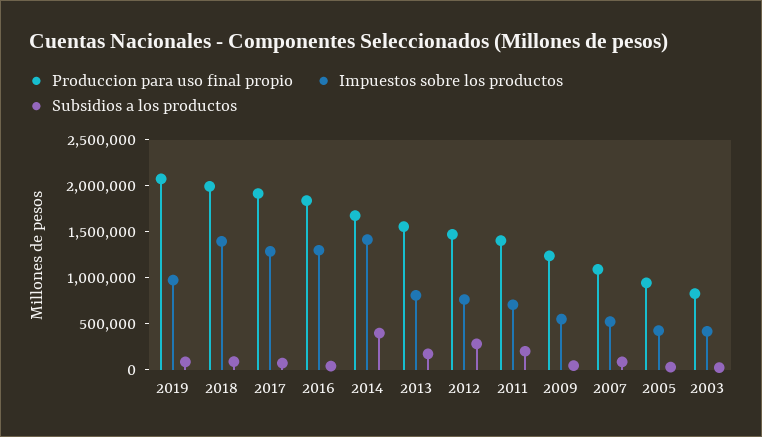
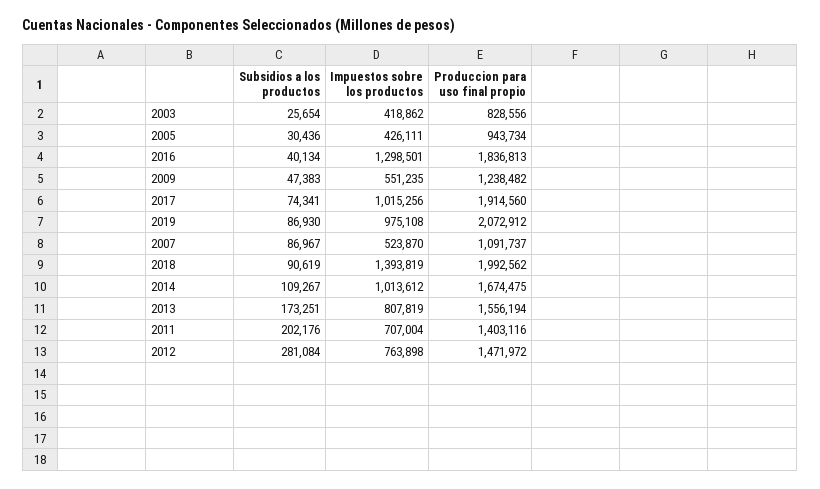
Impuestos sobre los productos, 2017: 1300000 -> 1015256
Impuestos sobre los productos, 2014: 1400000 -> 1013612
Subsidios a los productos, 2014: 400000 -> 109267

